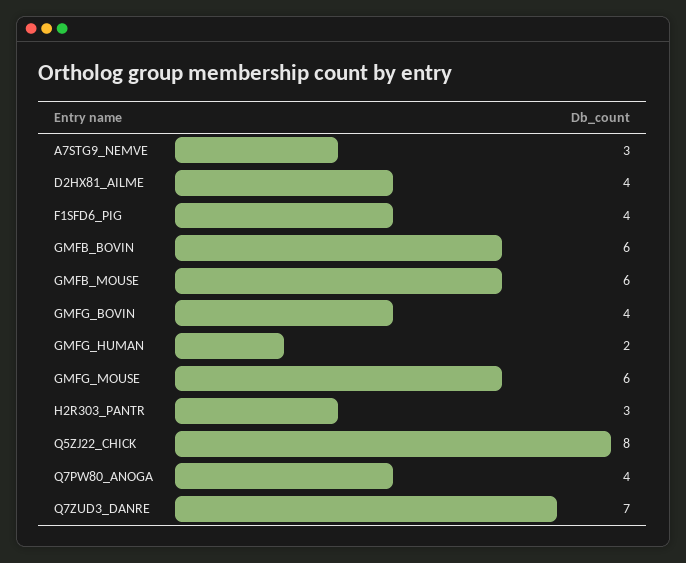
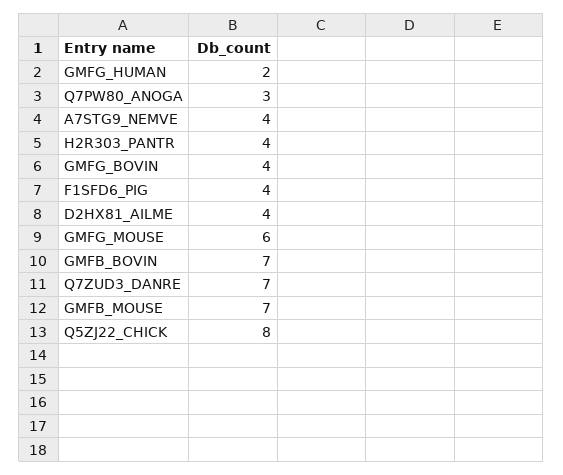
A7STG9_NEMVE: 3 -> 4
GMFB_BOVIN: 6 -> 7
GMFB_MOUSE: 6 -> 7
H2R303_PANTR: 3 -> 4
Q7PW80_ANOGA: 4 -> 3

